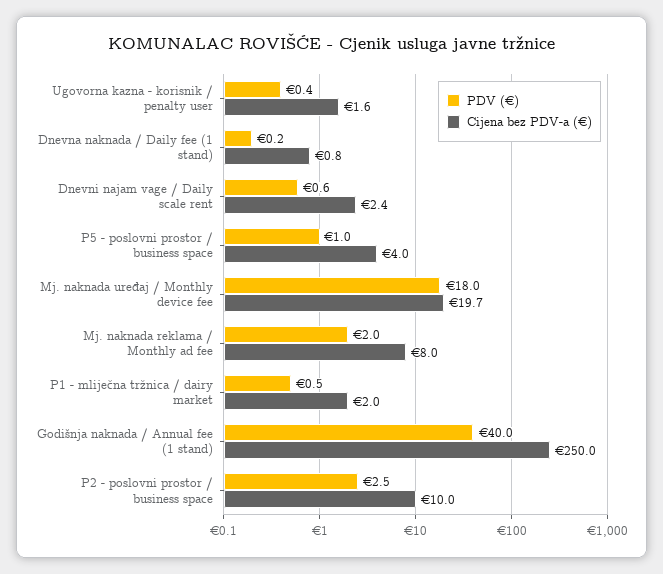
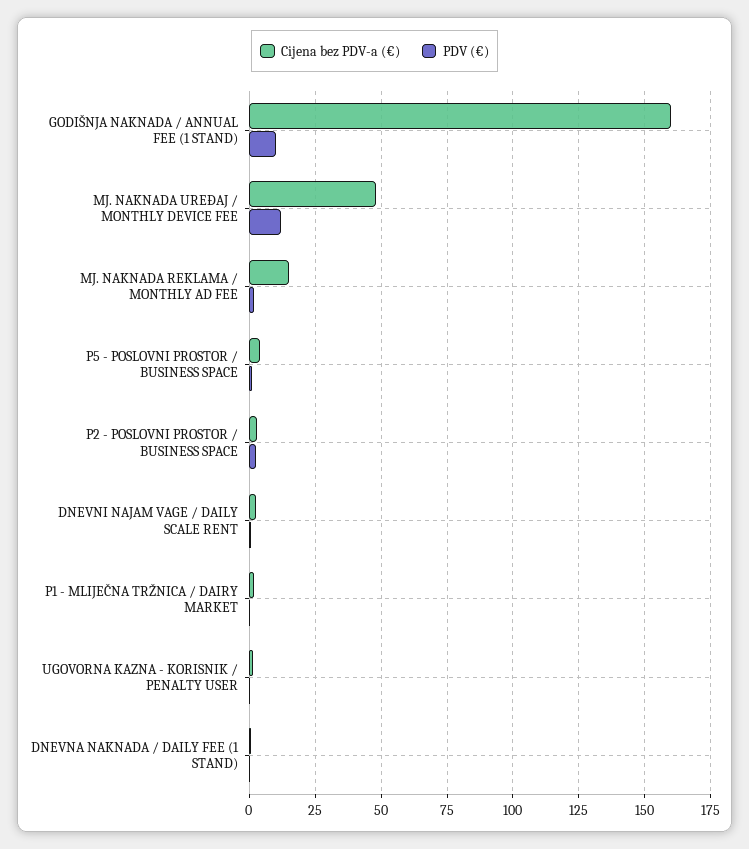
PDV (€), Mj. naknada uređaj / Monthly device fee: 18 -> 12.5
Cijena bez PDV-a (€), Mj. naknada uređaj / Monthly device fee: 19.7 -> 47.5
Cijena bez PDV-a (€), Mj. naknada reklama / Monthly ad fee: 8 -> 15
PDV (€), Godišnja naknada / Annual fee (1 stand): 40 -> 10
Cijena bez PDV-a (€), Godišnja naknada / Annual fee (1 stand): 250 -> 160
Cijena bez PDV-a (€), P2 - poslovni prostor / business space: 10 -> 2.5

